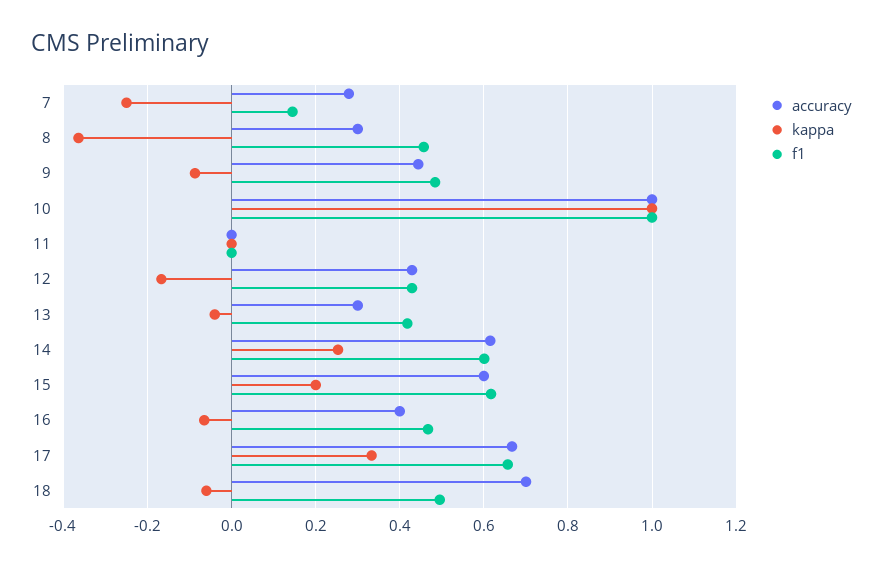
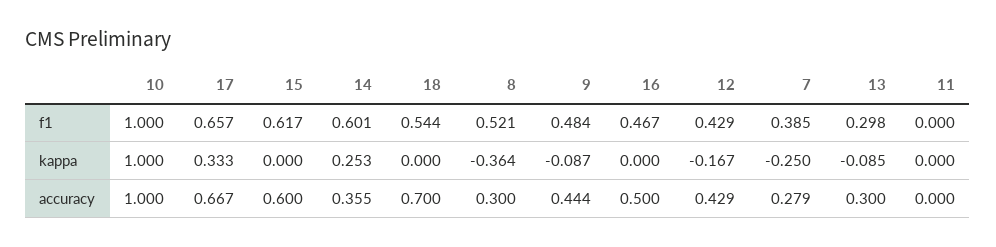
f1, 7: 0.14 -> 0.385
f1, 8: 0.46 -> 0.521
kappa, 13: -0.04 -> -0.085
f1, 13: 0.42 -> 0.298
accuracy, 14: 0.62 -> 0.355
kappa, 15: 0.2 -> 0
accuracy, 16: 0.4 -> 0.5
kappa, 16: -0.06 -> 0
kappa, 18: -0.06 -> 0
f1, 18: 0.5 -> 0.544

